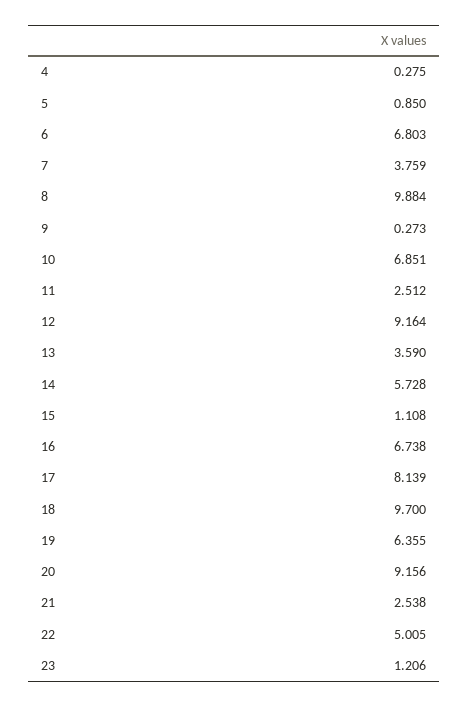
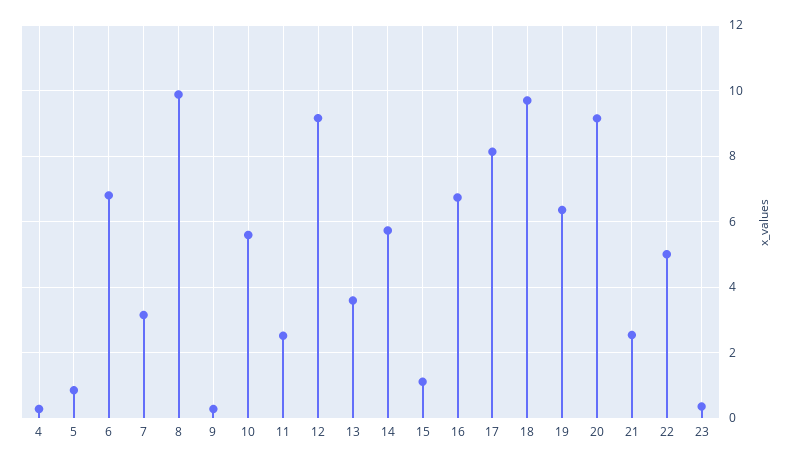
7: 3.759 -> 3.2
10: 6.851 -> 5.6
23: 1.206 -> 0.4

